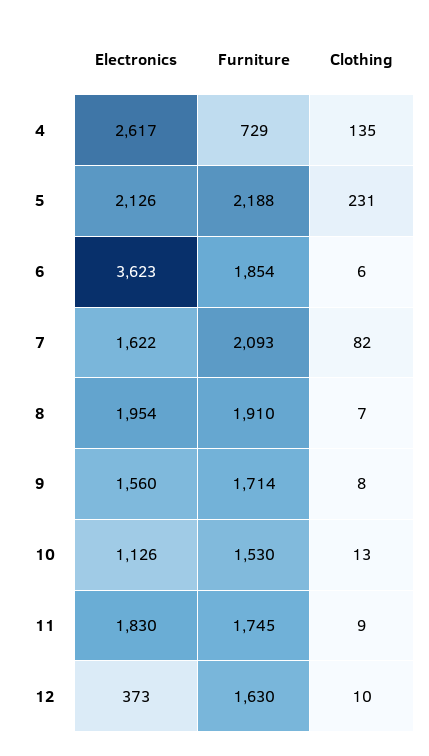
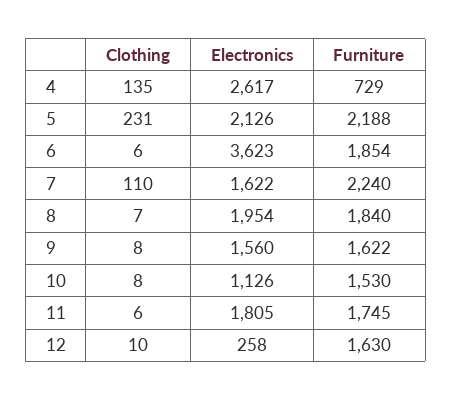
Furniture, 7: 2093 -> 2240
Clothing, 7: 82 -> 110
Furniture, 8: 1910 -> 1840
Furniture, 9: 1714 -> 1622
Clothing, 10: 13 -> 8
Electronics, 11: 1830 -> 1805
Clothing, 11: 9 -> 6
Electronics, 12: 373 -> 258

